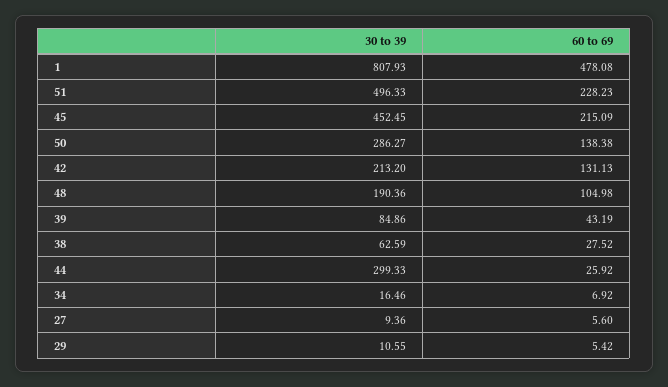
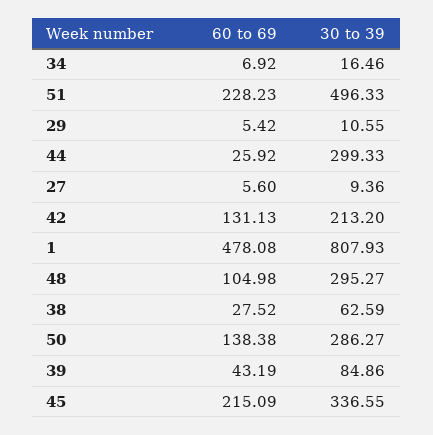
30 to 39, 45: 452.45 -> 336.55
30 to 39, 48: 190.36 -> 295.27

